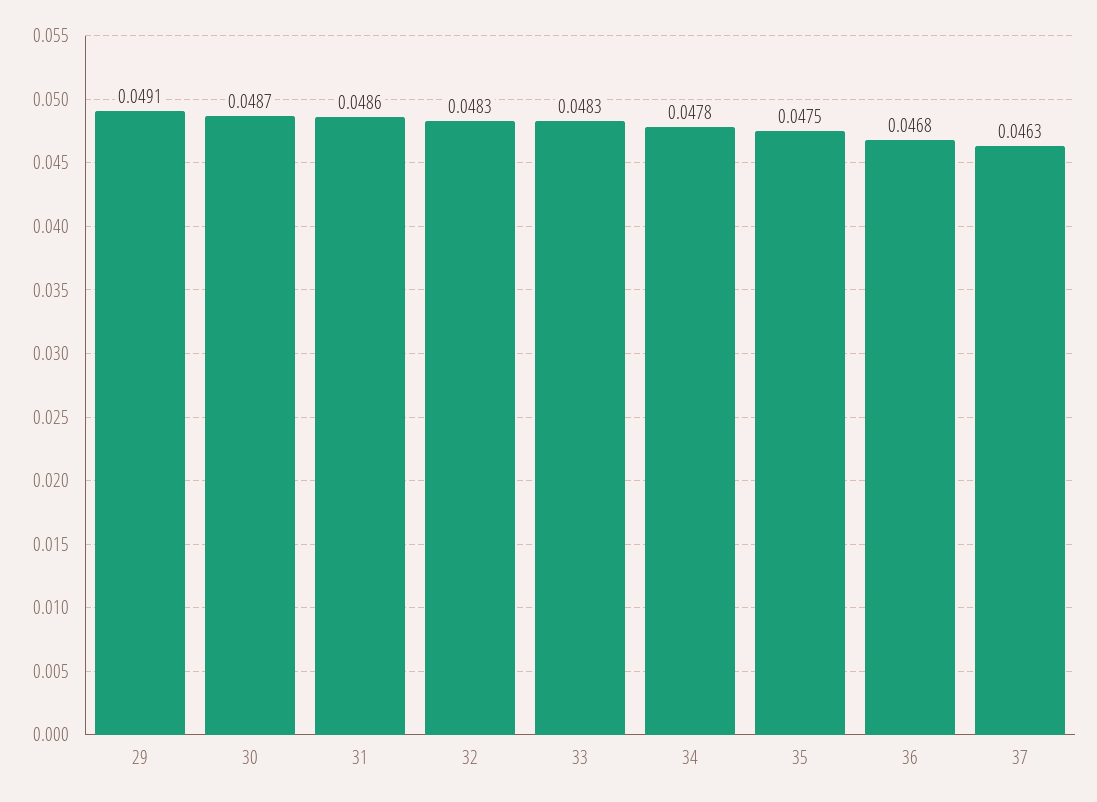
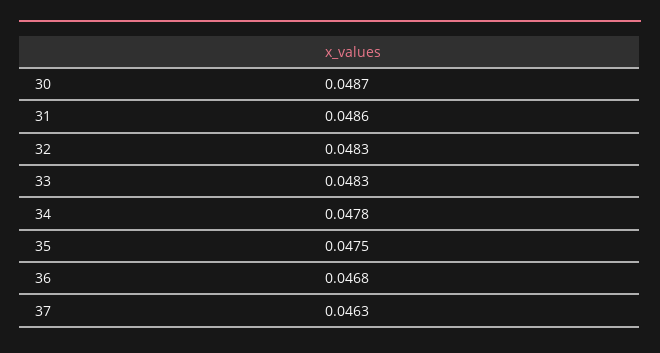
29: 0.0491 -> none

